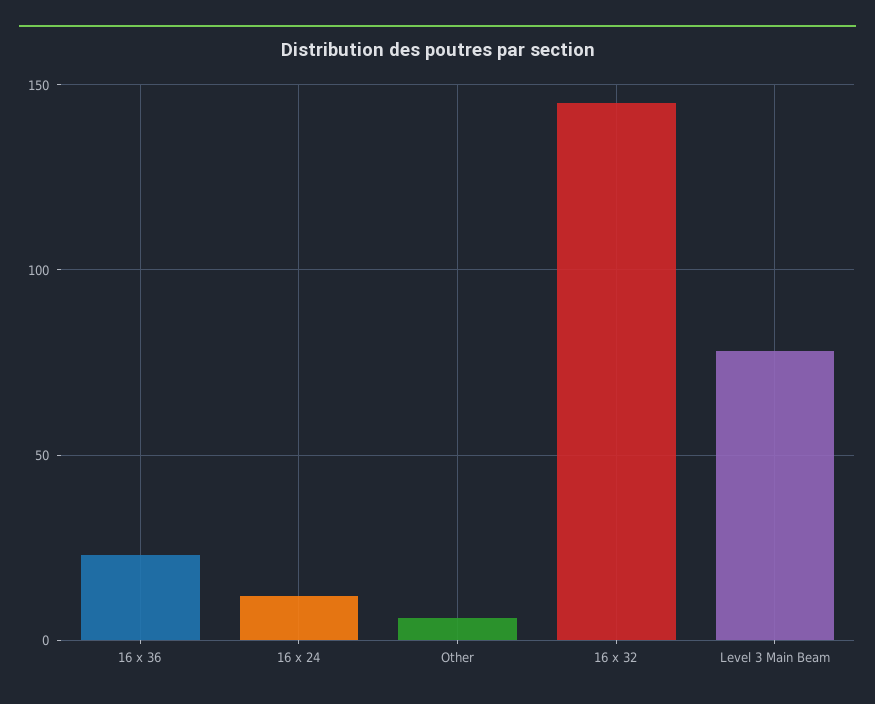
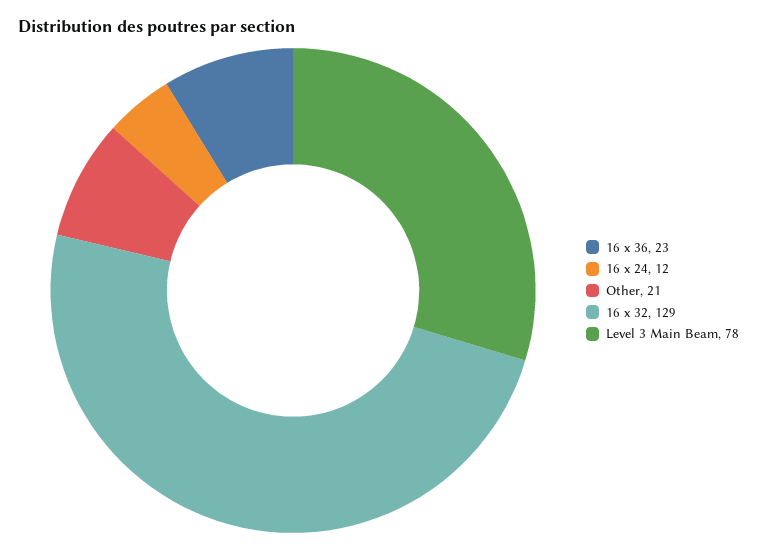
Other: 5 -> 21
16 x 32: 145 -> 129

